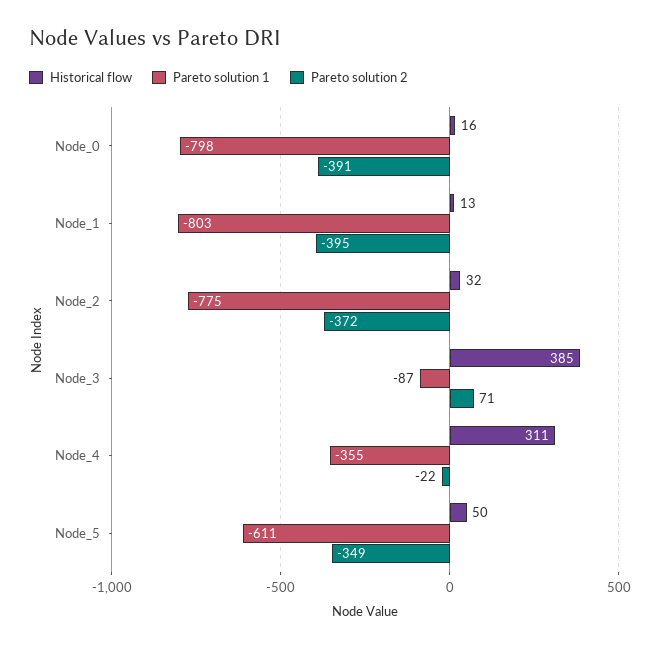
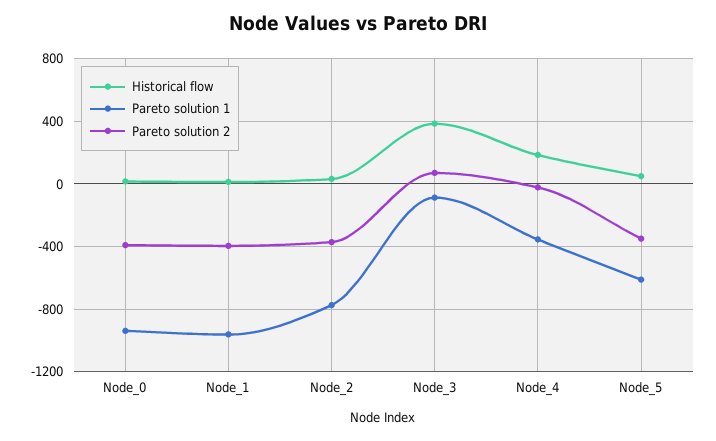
Pareto solution 1, Node_0: -798 -> -950
Pareto solution 1, Node_1: -803 -> -950
Historical flow, Node_4: 311 -> 200

